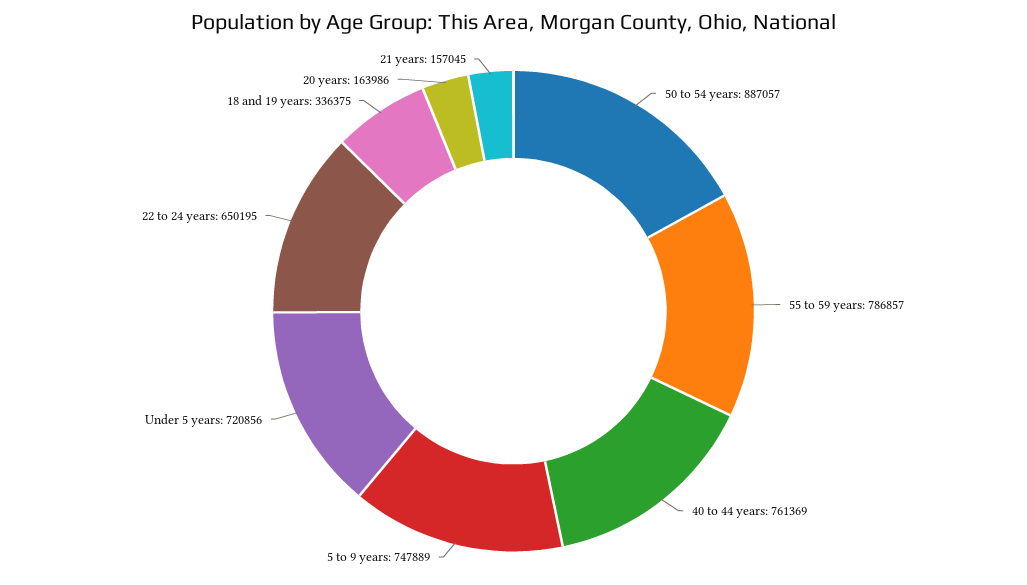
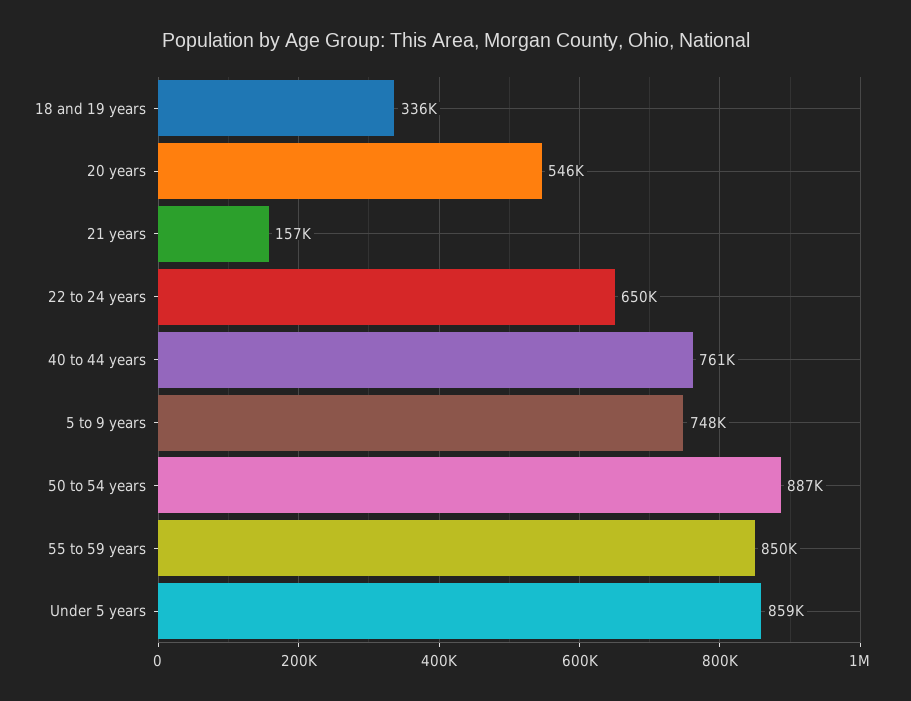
55 to 59 years: 786857 -> 850000
Under 5 years: 720856 -> 859000
20 years: 163986 -> 546000

